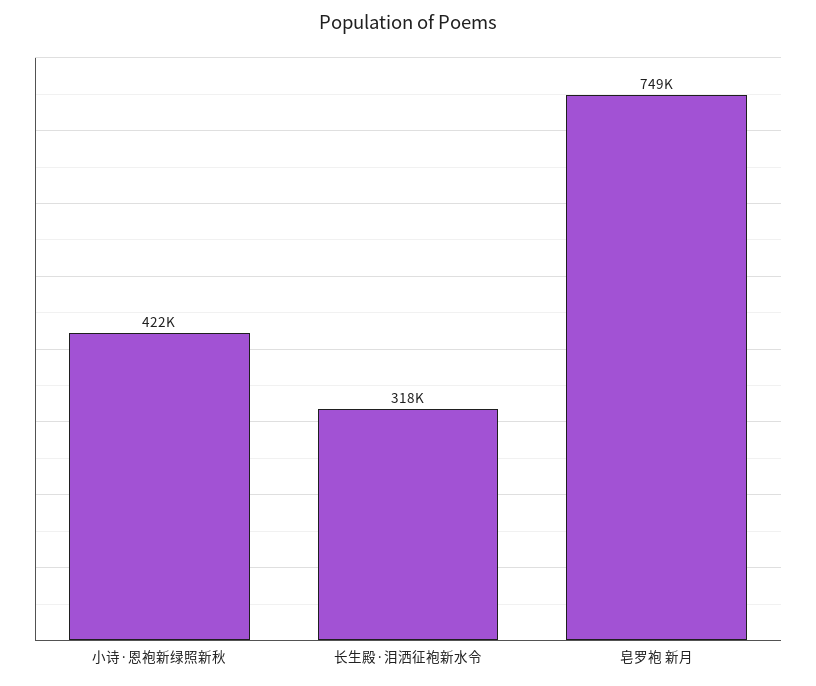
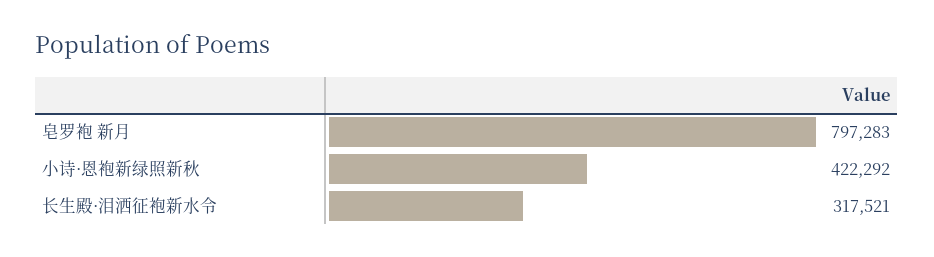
皂罗袍 新月: 749000 -> 797283

